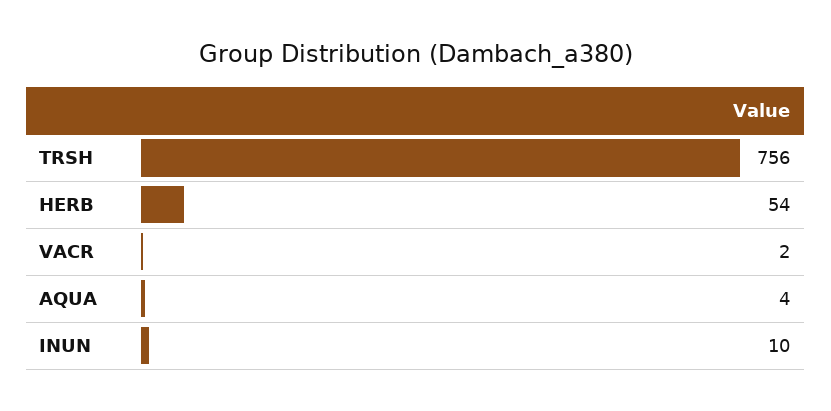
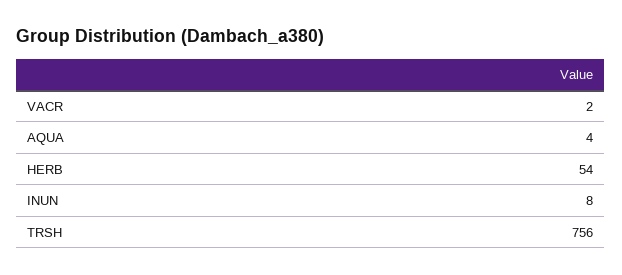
INUN: 10 -> 8

